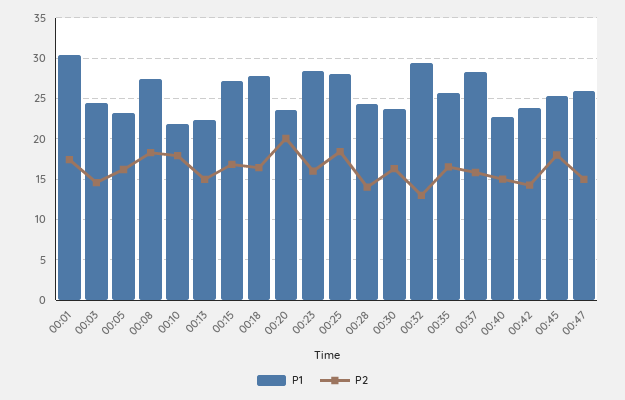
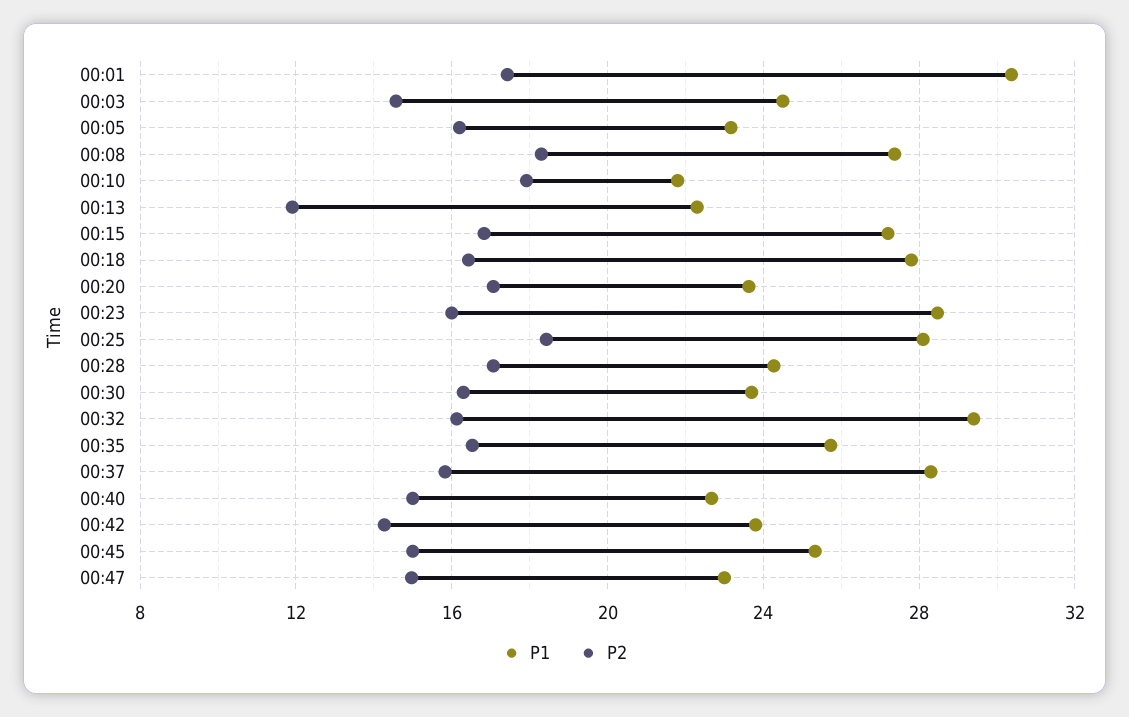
P2, 00:13: 15 -> 12
P2, 00:20: 20 -> 17
P2, 00:28: 14 -> 17
P2, 00:32: 13 -> 16
P2, 00:45: 18 -> 15
P1, 00:47: 26 -> 23

